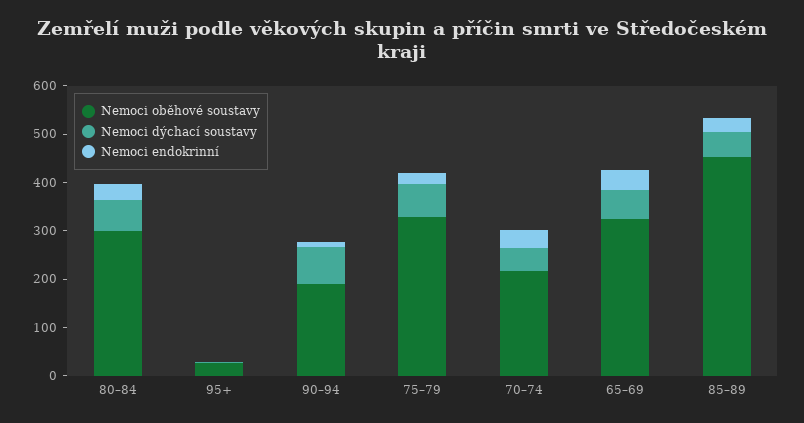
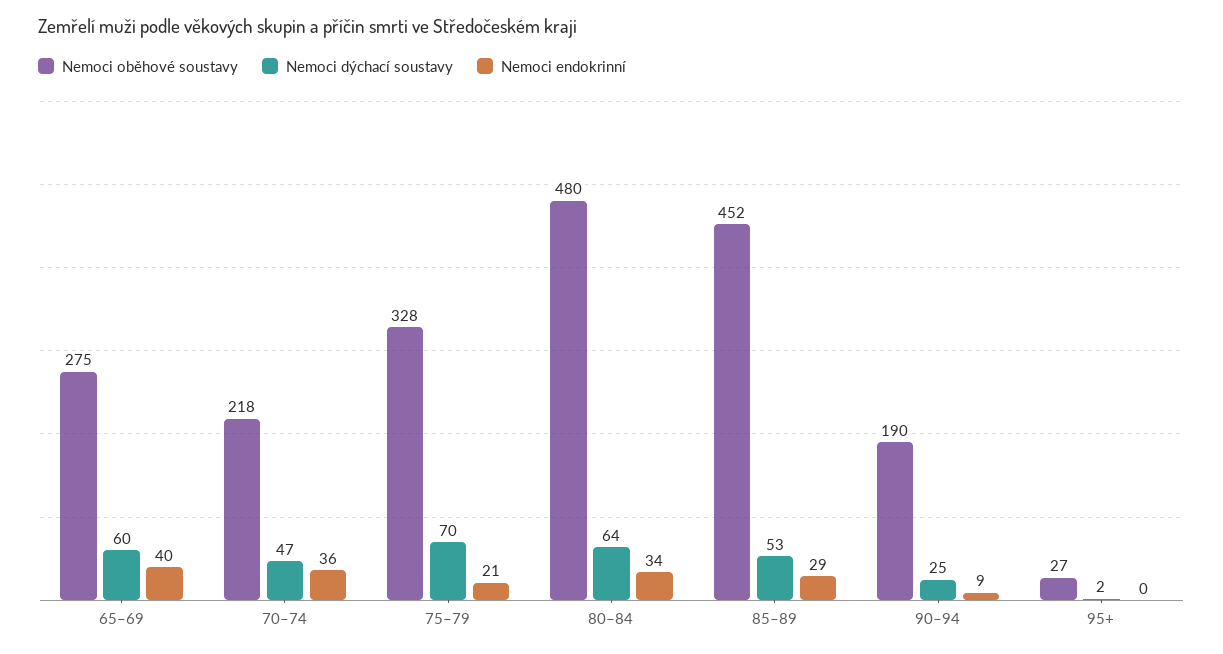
Nemoci oběhové soustavy, 80–84: 300 -> 480
Nemoci dýchací soustavy, 90–94: 80 -> 25
Nemoci oběhové soustavy, 65–69: 320 -> 275

